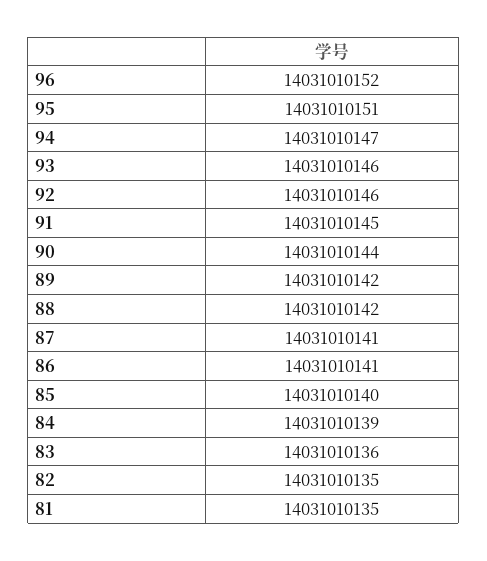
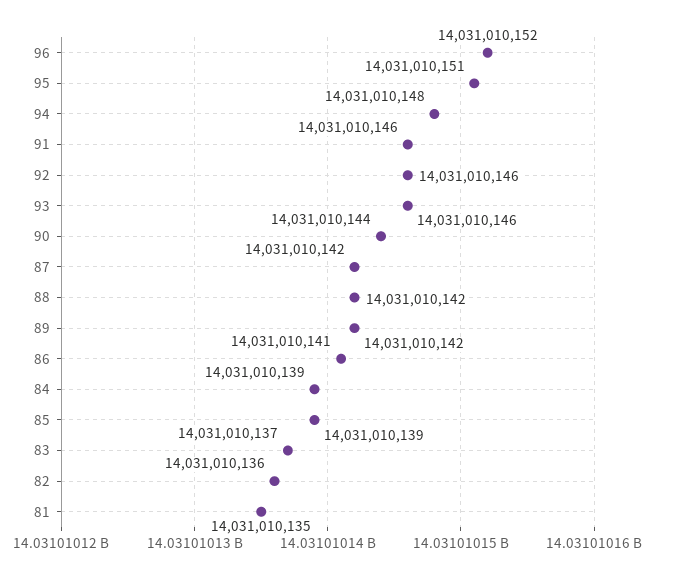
94: 14031010147 -> 14031010148
91: 14031010145 -> 14031010146
87: 14031010141 -> 14031010142
85: 14031010140 -> 14031010139
83: 14031010136 -> 14031010137
82: 14031010135 -> 14031010136

